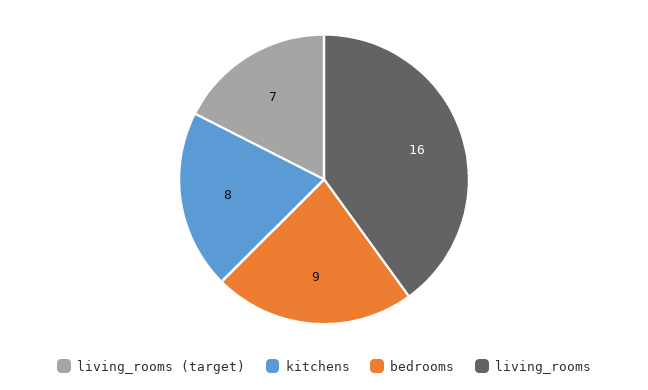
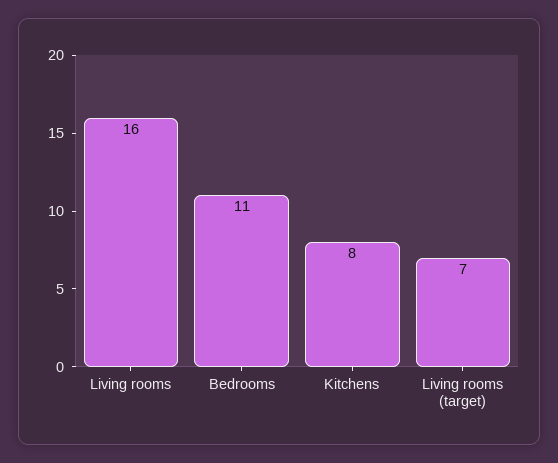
bedrooms: 9 -> 11

